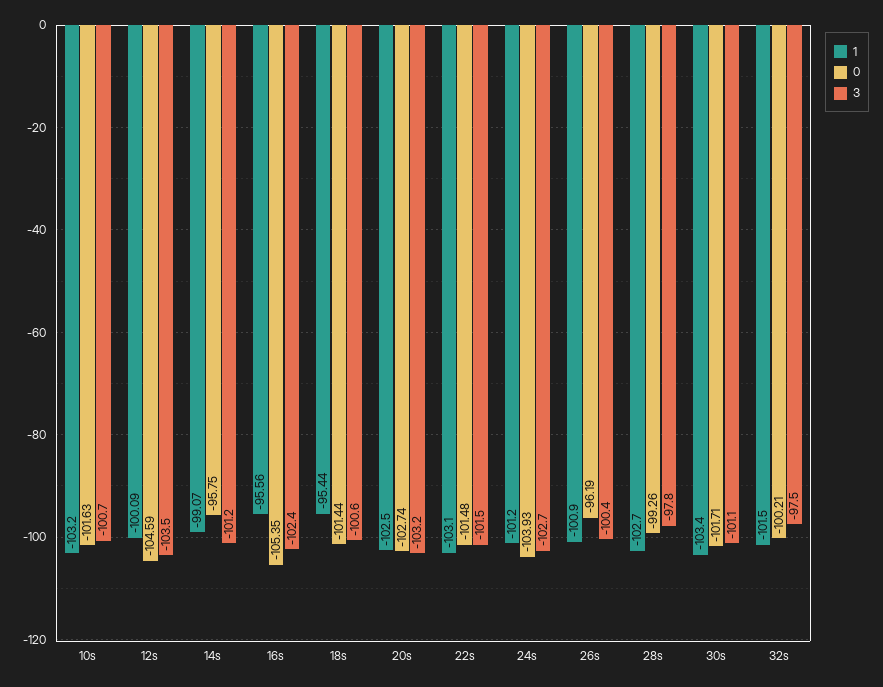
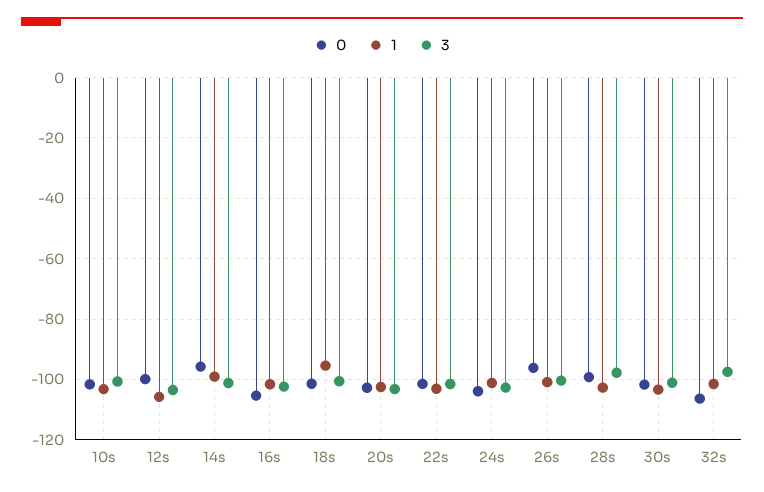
1, 12s: -100.09 -> -106
0, 12s: -104.59 -> -100
1, 16s: -95.56 -> -102
0, 32s: -100.21 -> -106

